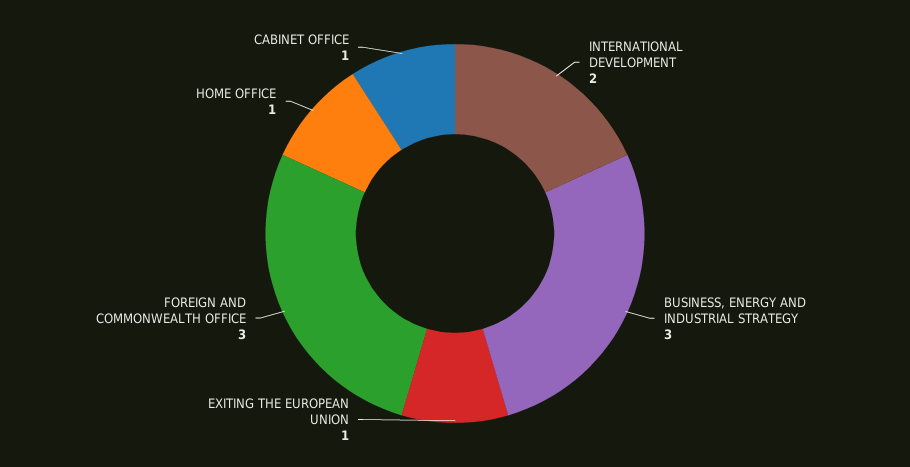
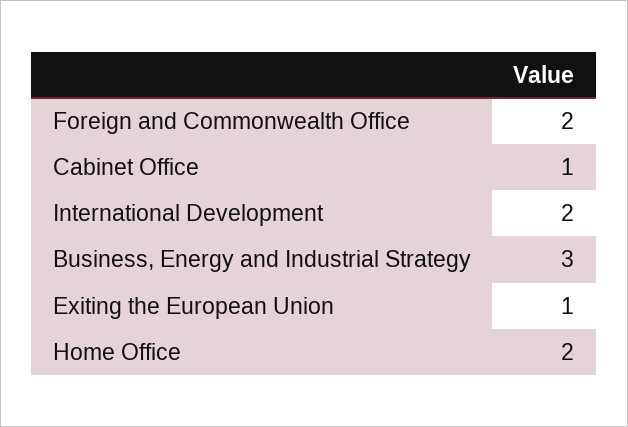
FOREIGN AND COMMONWEALTH OFFICE: 3 -> 2
HOME OFFICE: 1 -> 2

